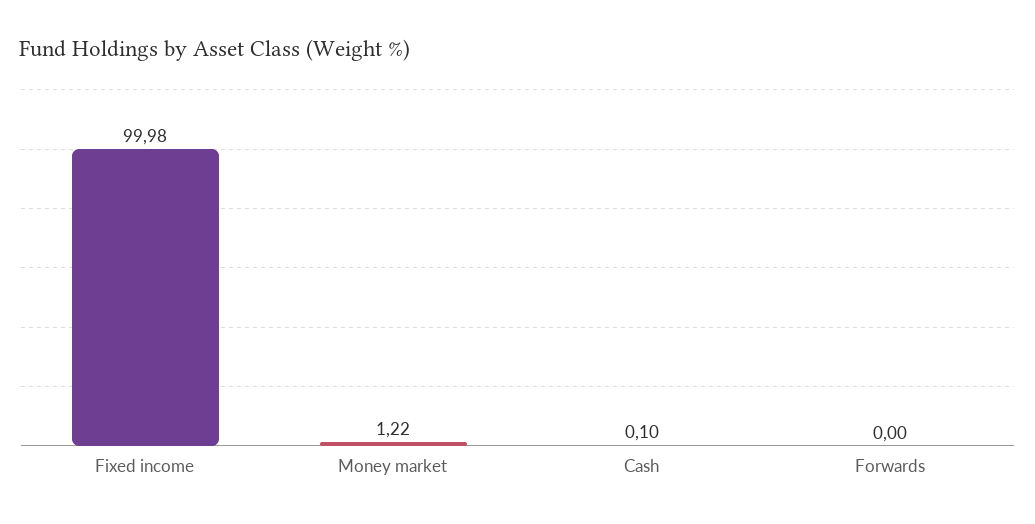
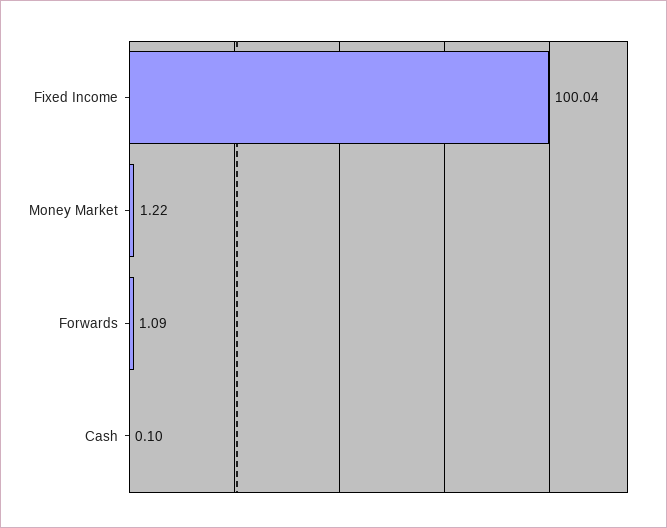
Fixed income: 99.98 -> 100.04
Forwards: 0 -> 1.09

